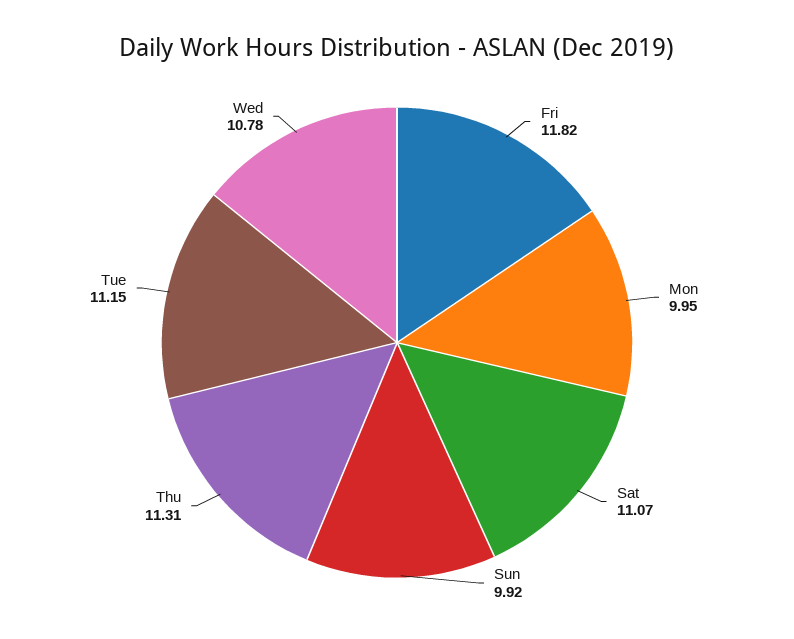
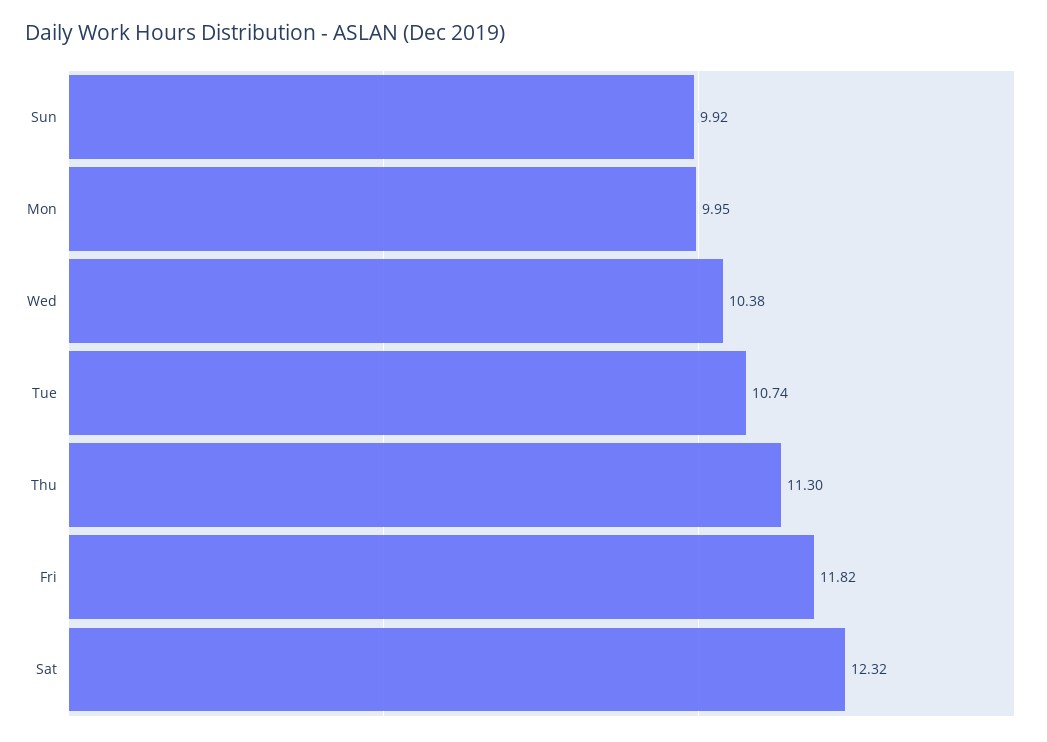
Sat: 11.07 -> 12.32
Thu: 11.31 -> 11.3
Tue: 11.15 -> 10.74
Wed: 10.78 -> 10.38

